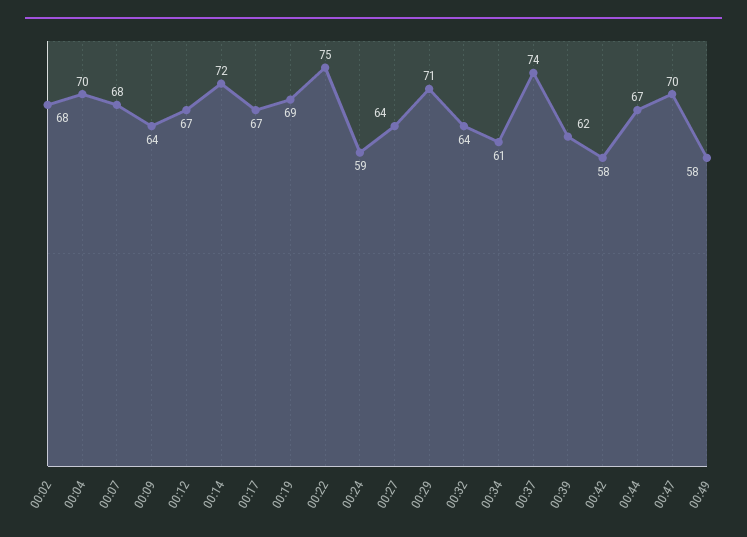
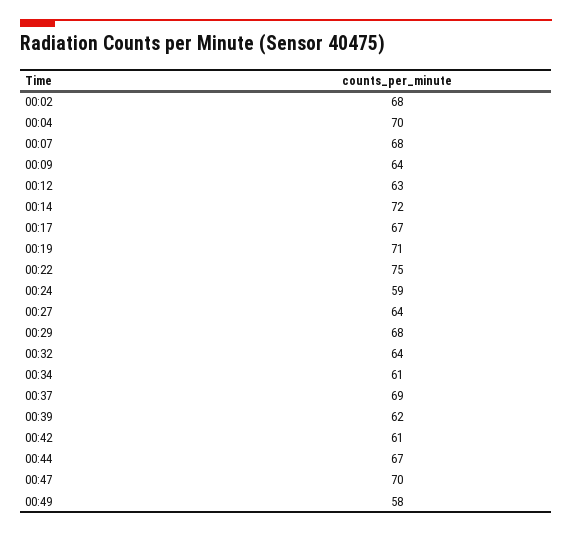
00:12: 67 -> 63
00:19: 69 -> 71
00:29: 71 -> 68
00:37: 74 -> 69
00:42: 58 -> 61

